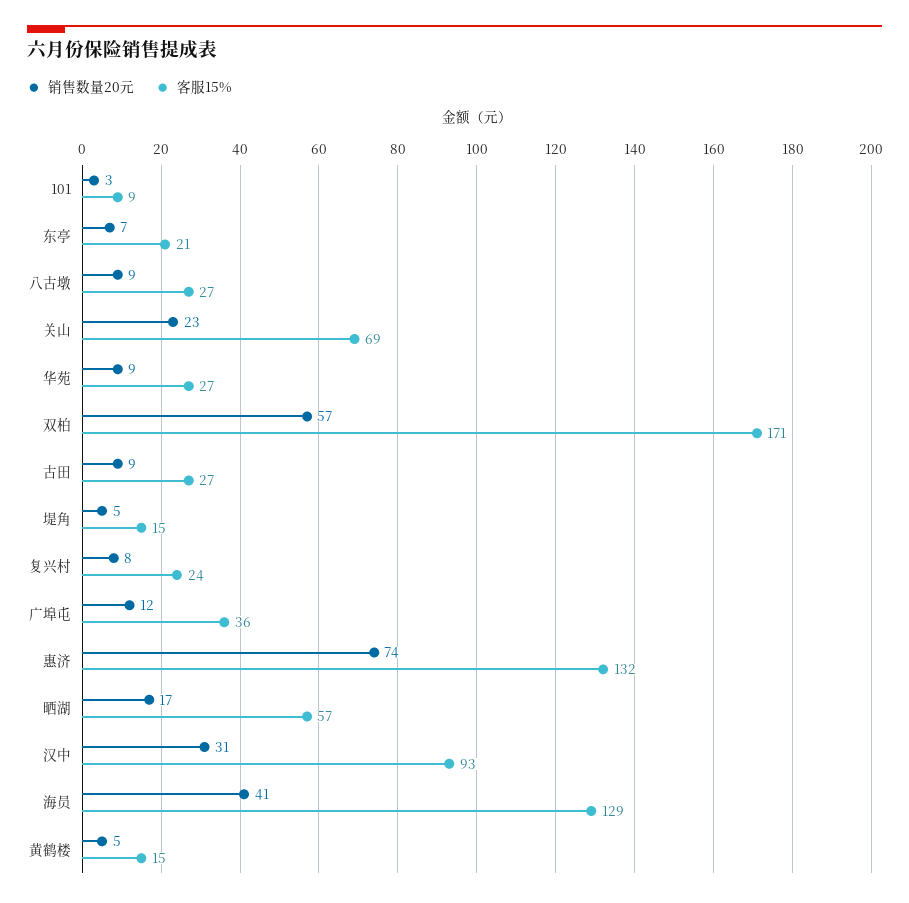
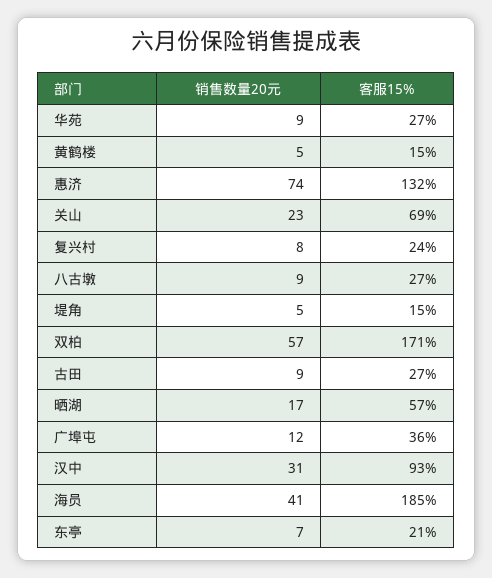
销售数量20元, 101: 3 -> none
客服15%, 101: 9 -> none
客服15%, 海员: 129 -> 185

